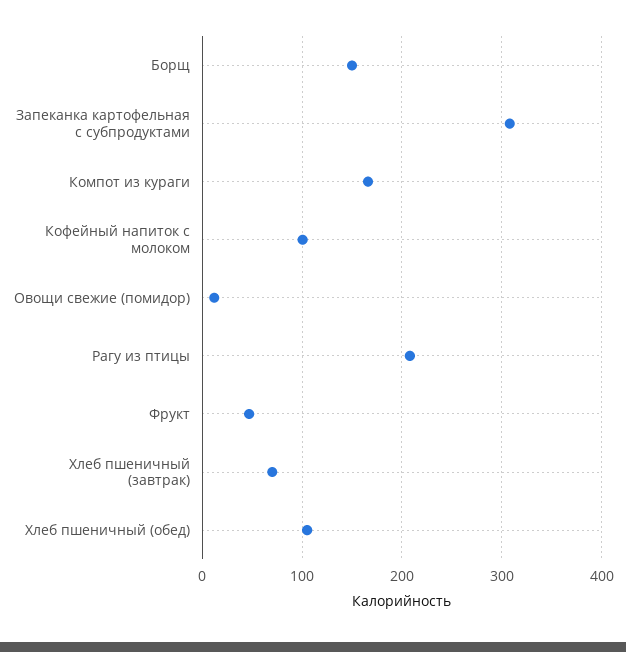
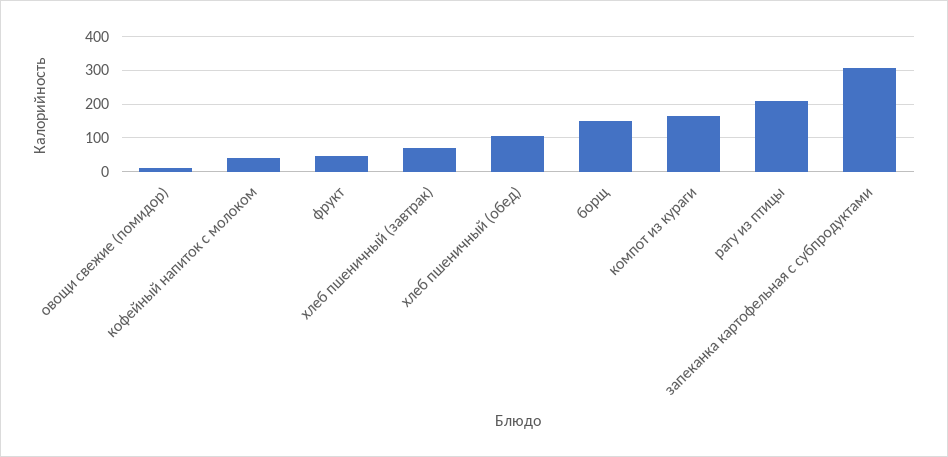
Кофейный напиток с молоком: 100 -> 40

